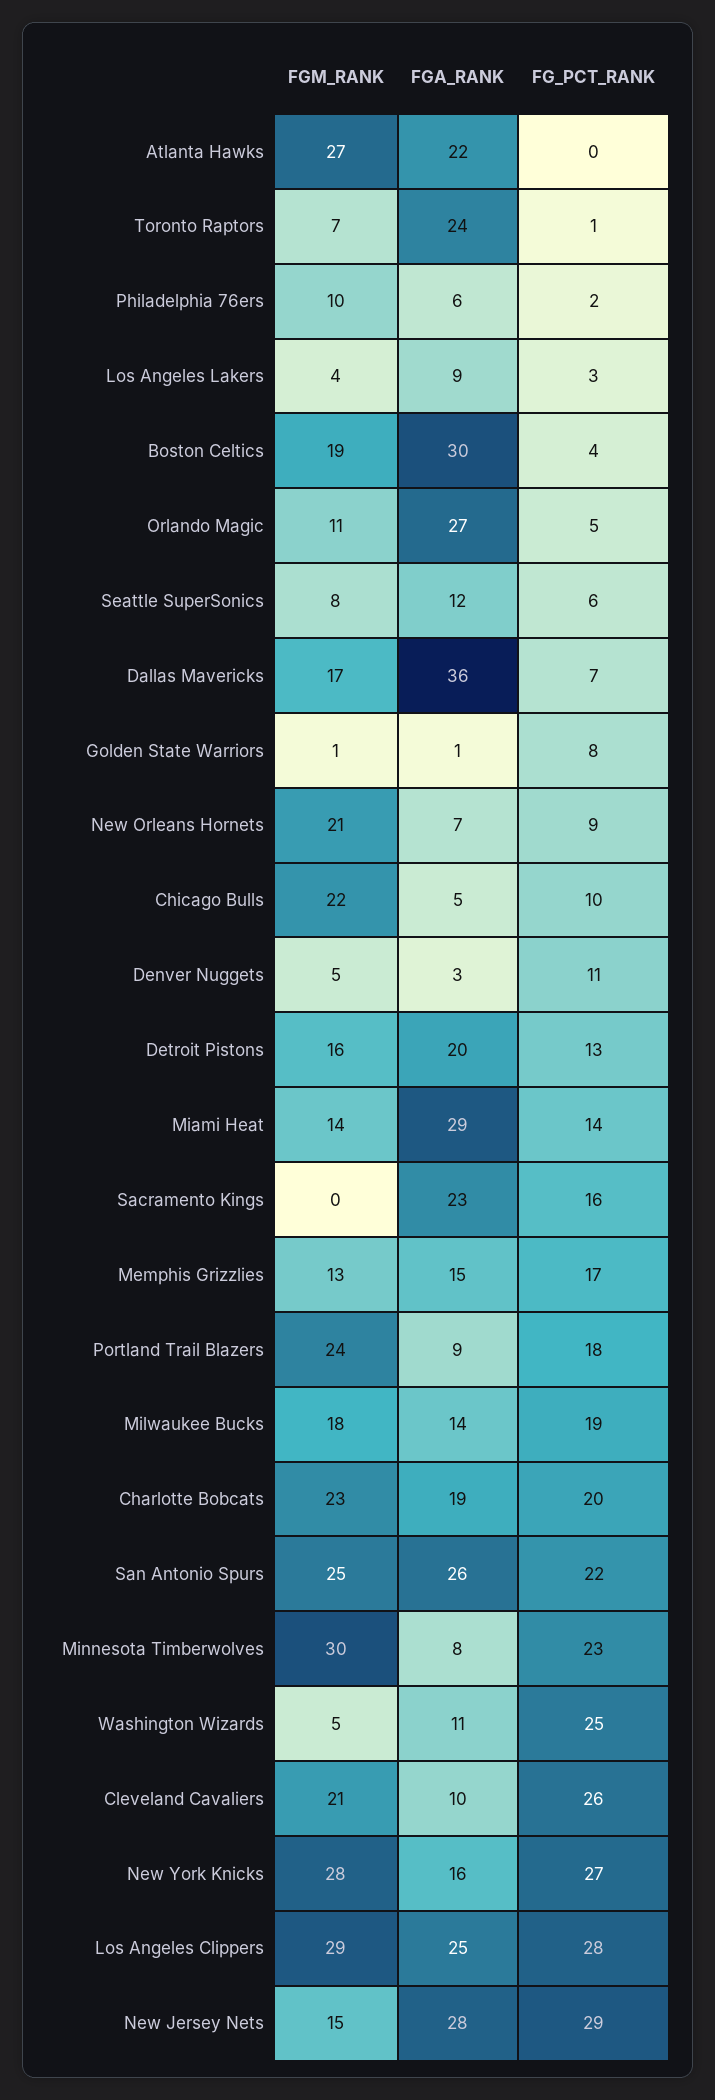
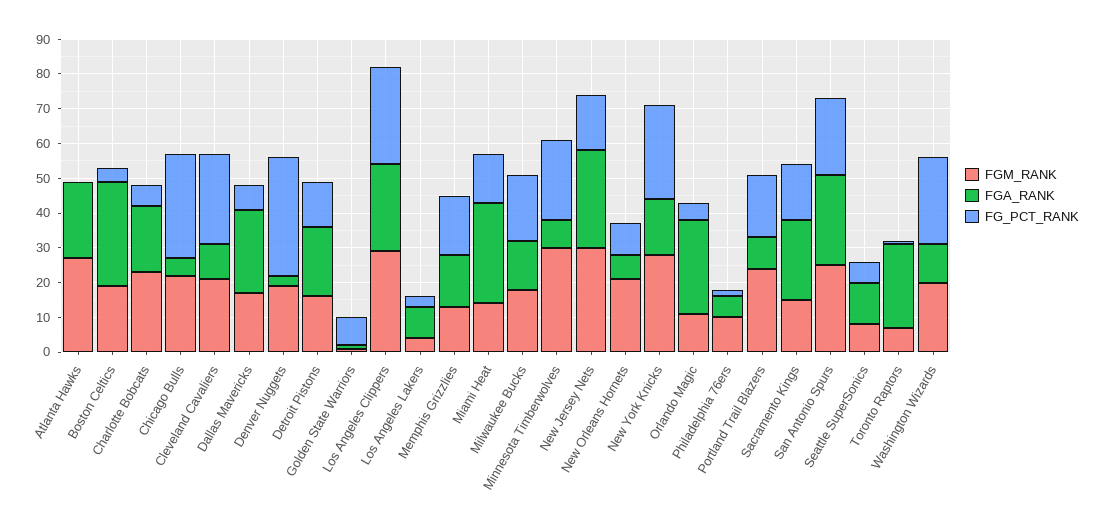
FGA_RANK, Dallas Mavericks: 36 -> 25
FG_PCT_RANK, Chicago Bulls: 10 -> 30
FGM_RANK, Denver Nuggets: 5 -> 20
FG_PCT_RANK, Denver Nuggets: 11 -> 35
FGM_RANK, Sacramento Kings: 0 -> 15
FG_PCT_RANK, Charlotte Bobcats: 20 -> 5
FGM_RANK, Washington Wizards: 5 -> 20
FGM_RANK, New Jersey Nets: 15 -> 30
FG_PCT_RANK, New Jersey Nets: 29 -> 15

